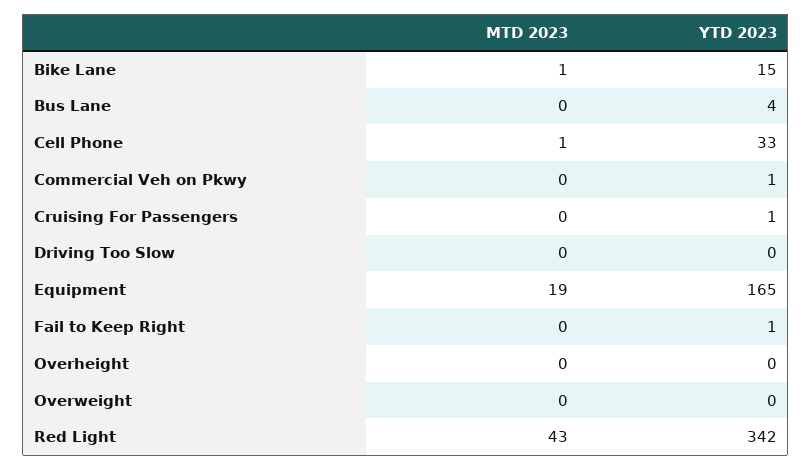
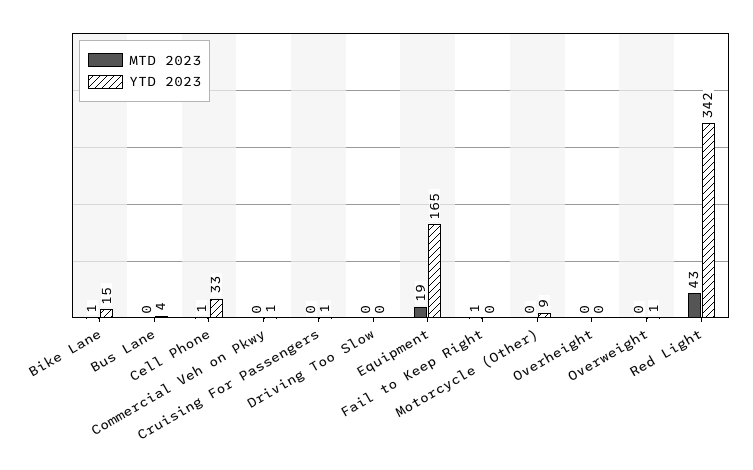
MTD 2023, Fail to Keep Right: 0 -> 1
YTD 2023, Fail to Keep Right: 1 -> 0
YTD 2023, Overweight: 0 -> 1
MTD 2023, Motorcycle (Other): none -> 0
YTD 2023, Motorcycle (Other): none -> 9

